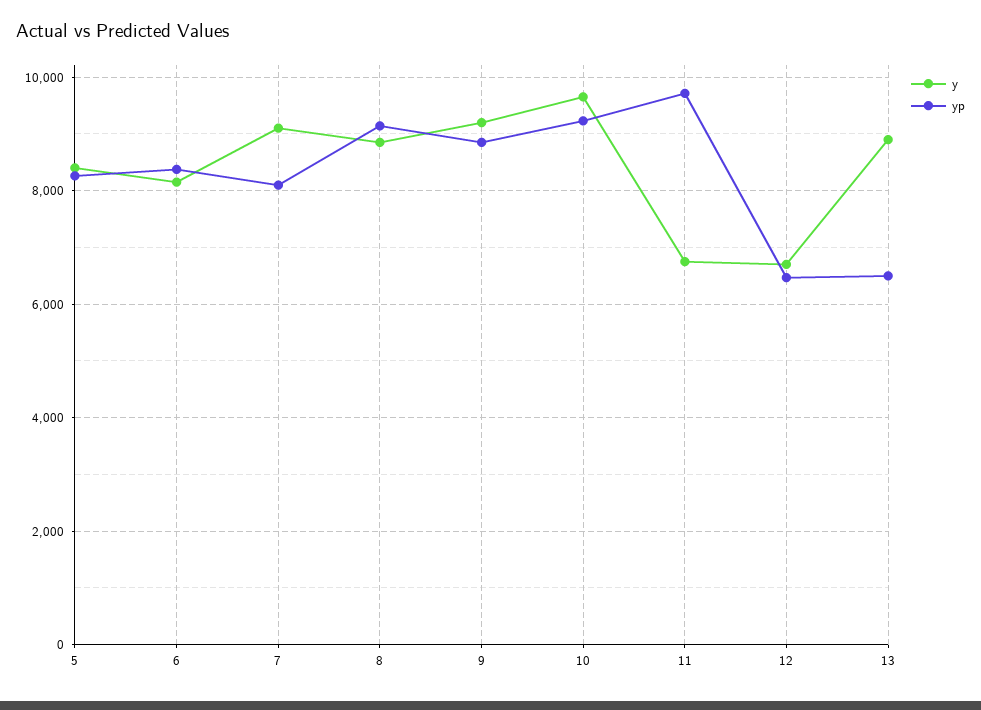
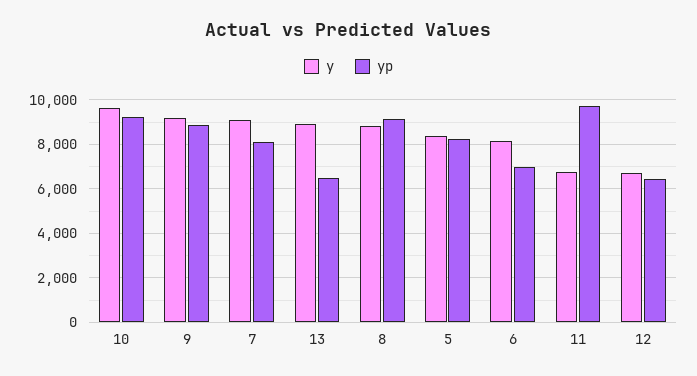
yp, 6: 8400 -> 7000

